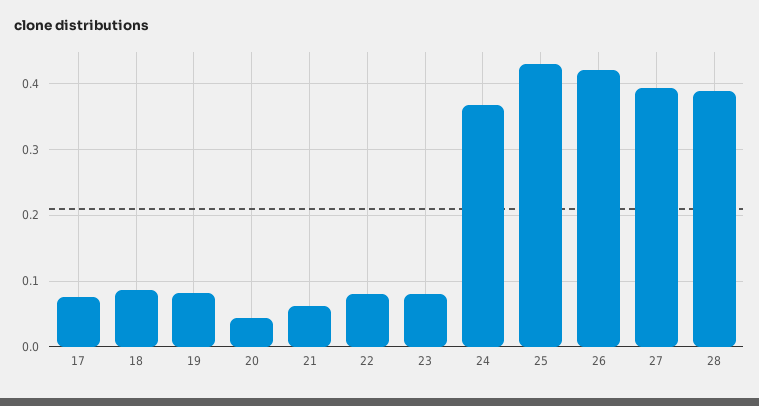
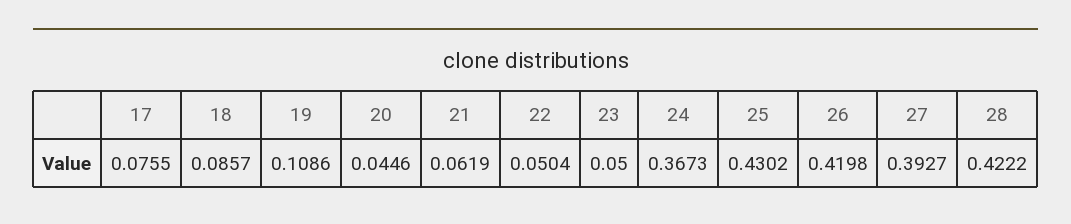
19: 0.08 -> 0.1086
22: 0.08 -> 0.0504
23: 0.08 -> 0.05
28: 0.39 -> 0.4222

